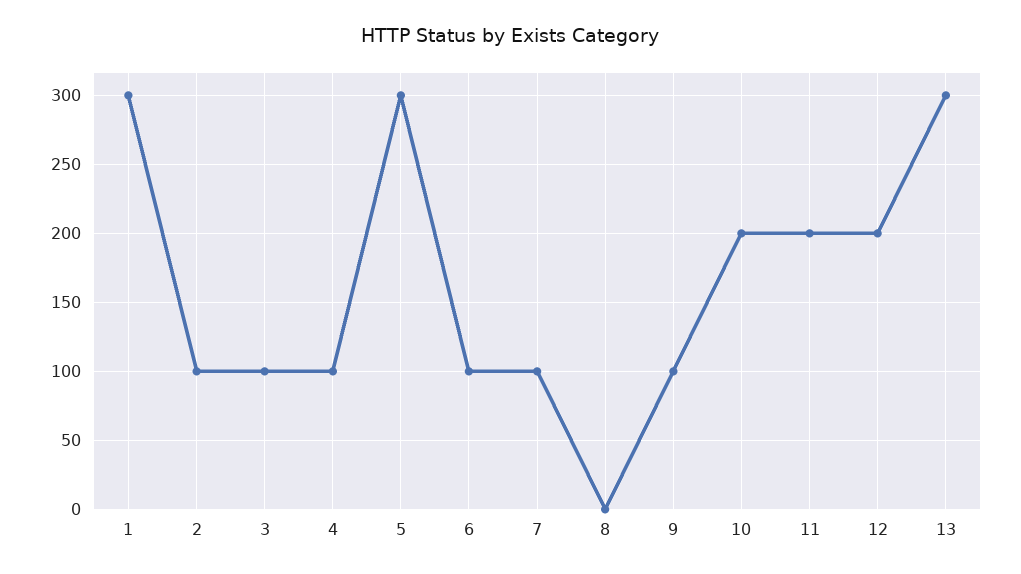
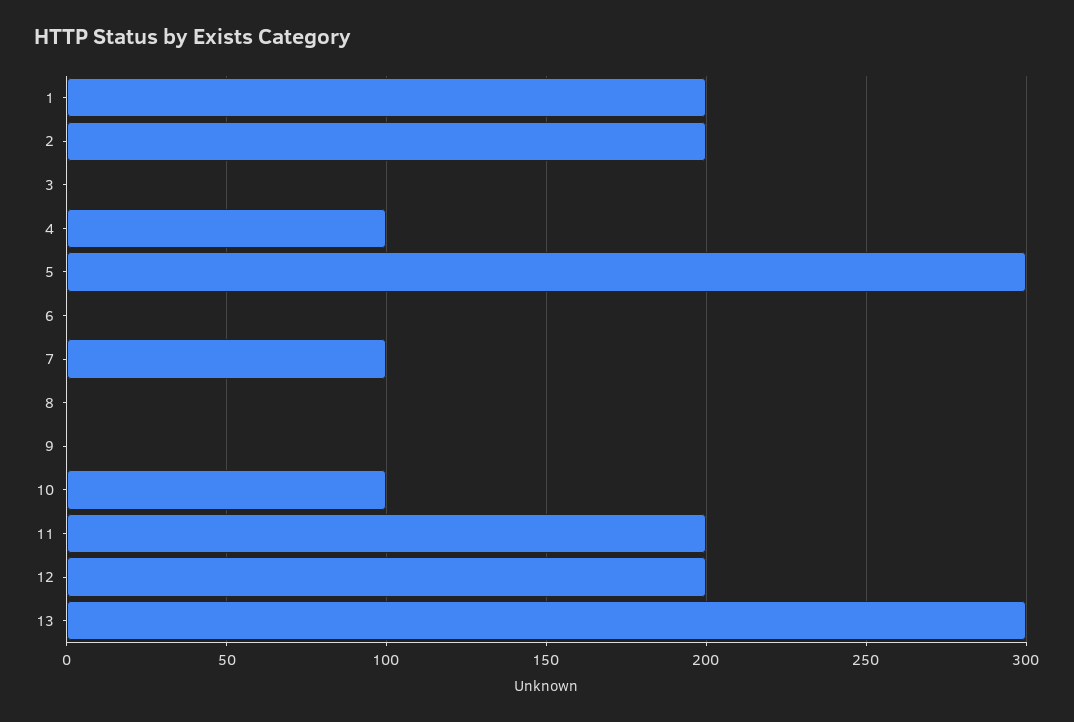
1: 300 -> 200
2: 100 -> 200
3: 100 -> 0
6: 100 -> 0
9: 100 -> 0
10: 200 -> 100

